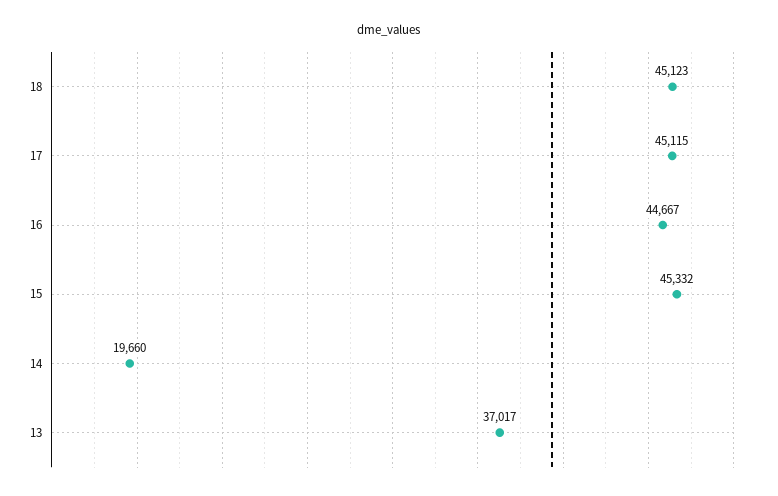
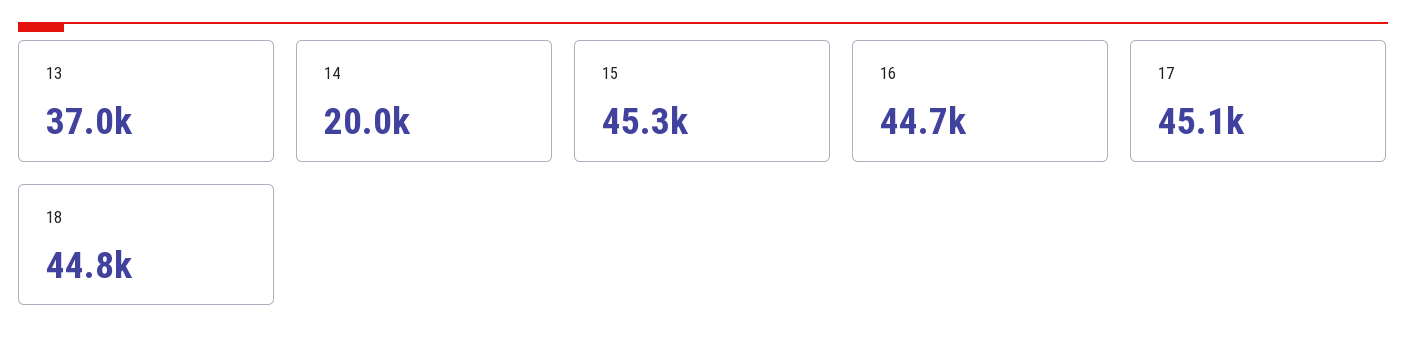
18: 45123 -> 44800
14: 19660 -> 20000

